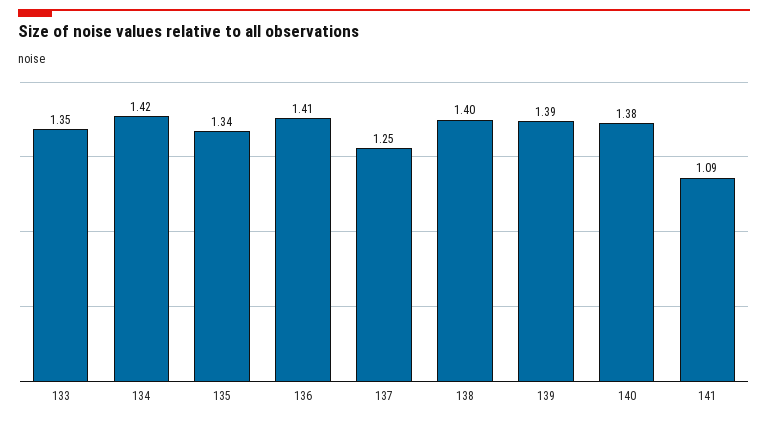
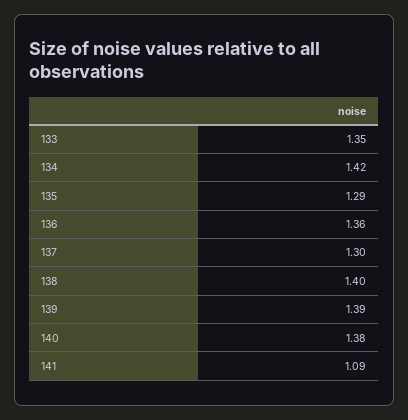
135: 1.34 -> 1.29
136: 1.41 -> 1.36
137: 1.25 -> 1.3

